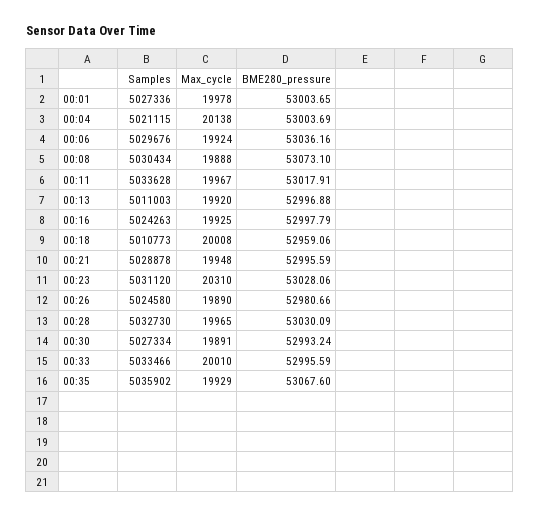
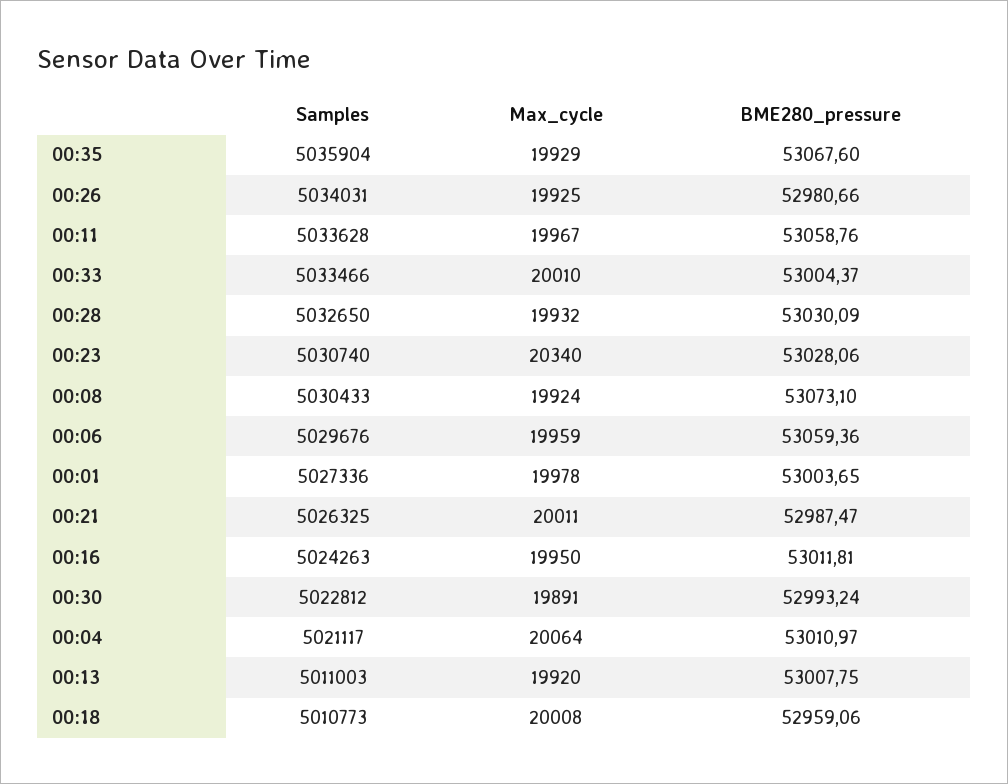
Samples, 00:04: 5021115 -> 5021117
Max_cycle, 00:04: 20138 -> 20064
BME280_pressure, 00:04: 53003.69 -> 53010.97
Max_cycle, 00:06: 19924 -> 19959
BME280_pressure, 00:06: 53036.16 -> 53059.36
Samples, 00:08: 5030434 -> 5030433
Max_cycle, 00:08: 19888 -> 19924
BME280_pressure, 00:11: 53017.91 -> 53058.76
BME280_pressure, 00:13: 52996.88 -> 53007.75
Max_cycle, 00:16: 19925 -> 19950
BME280_pressure, 00:16: 52997.79 -> 53011.81
Samples, 00:21: 5028878 -> 5026325
Max_cycle, 00:21: 19948 -> 20011
BME280_pressure, 00:21: 52995.59 -> 52987.47
Samples, 00:23: 5031120 -> 5030740
Max_cycle, 00:23: 20310 -> 20340
Samples, 00:26: 5024580 -> 5034031
Max_cycle, 00:26: 19890 -> 19925
Samples, 00:28: 5032730 -> 5032650
Max_cycle, 00:28: 19965 -> 19932
Samples, 00:30: 5027334 -> 5022812
BME280_pressure, 00:33: 52995.59 -> 53004.37
Samples, 00:35: 5035902 -> 5035904

